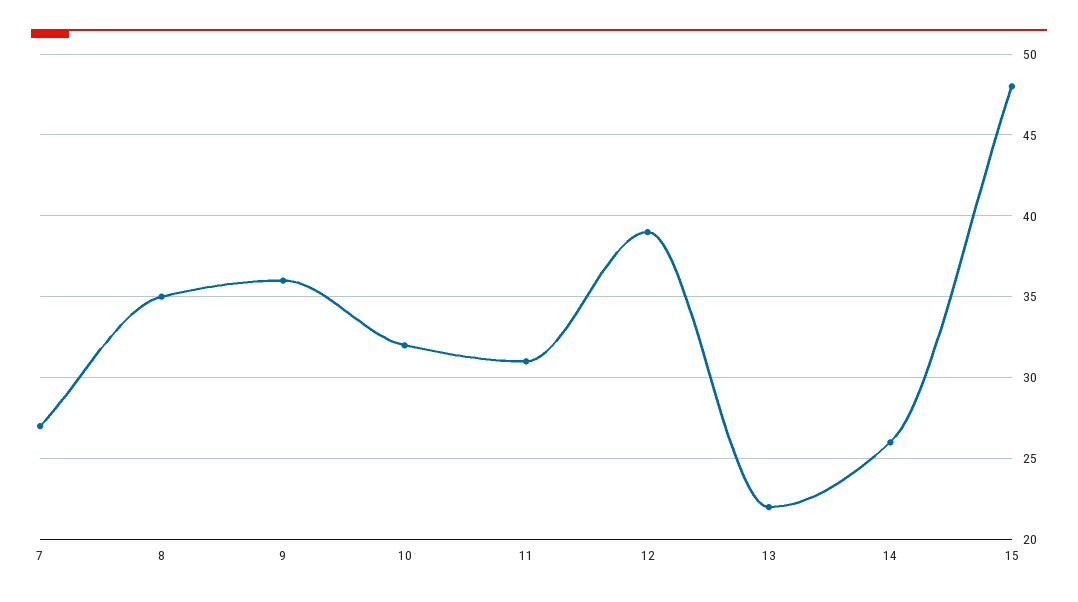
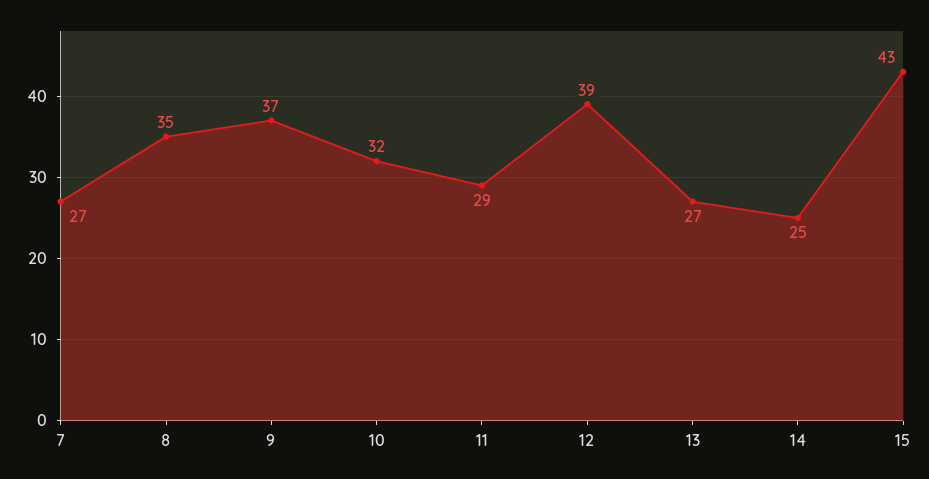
9: 36 -> 37
11: 31 -> 29
13: 22 -> 27
14: 26 -> 25
15: 48 -> 43

